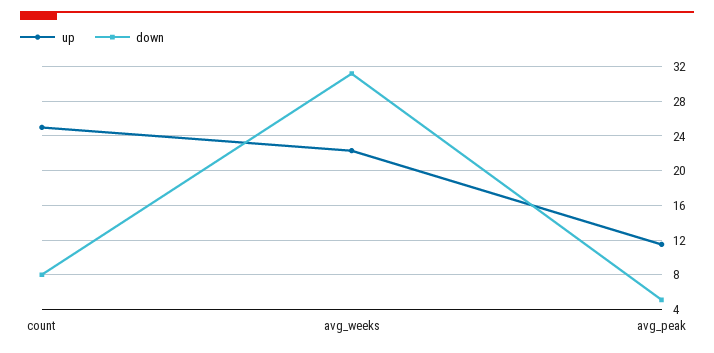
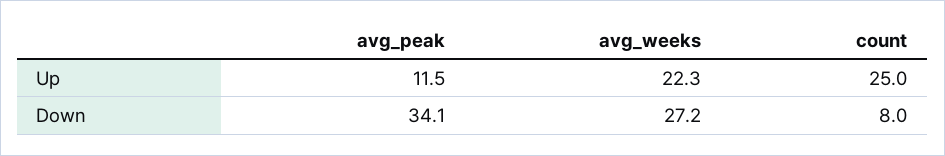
down, avg_weeks: 31 -> 27.2
down, avg_peak: 5 -> 34.1

